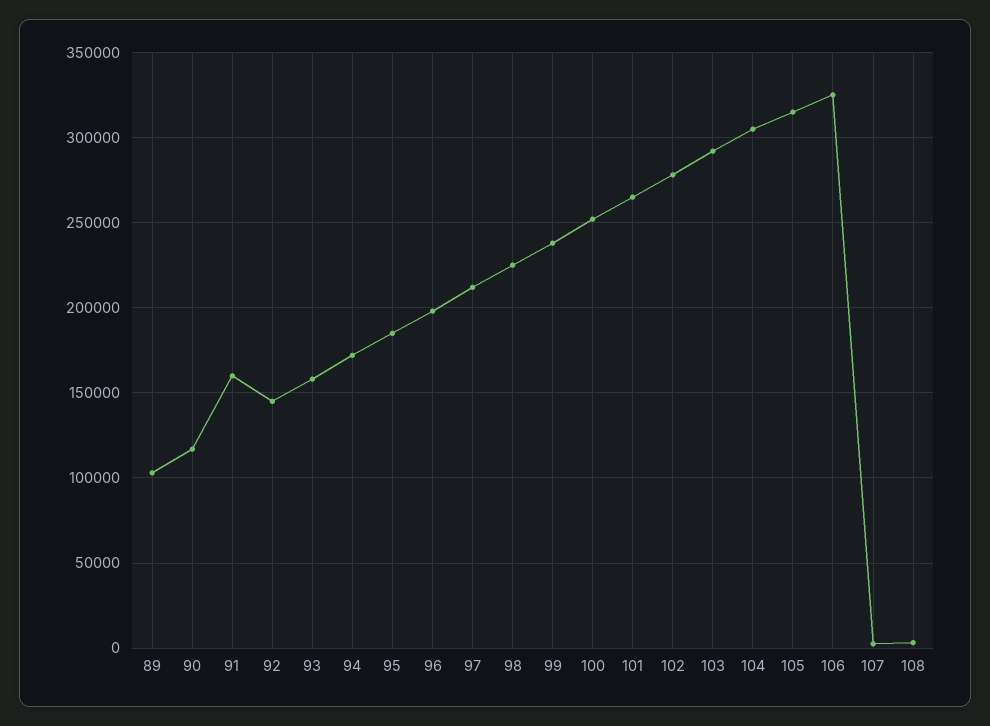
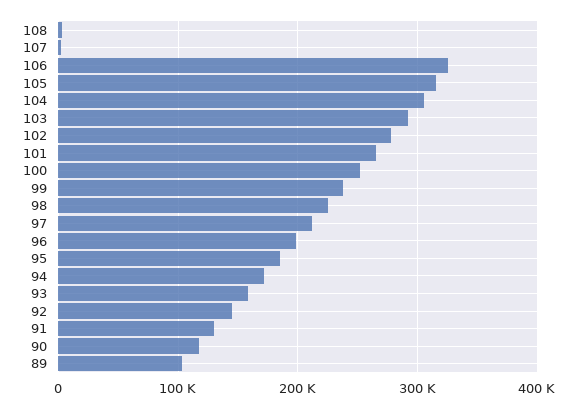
91: 160000 -> 130000

